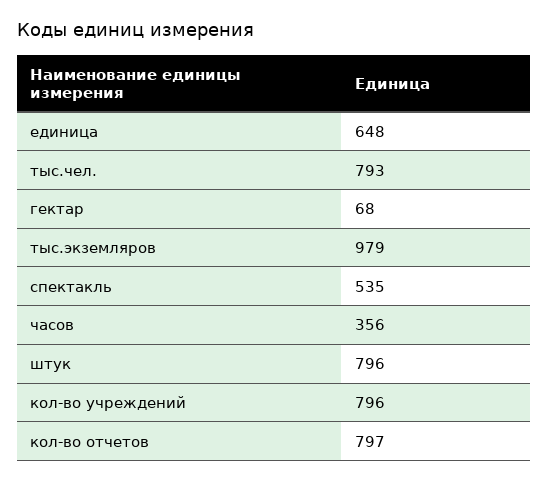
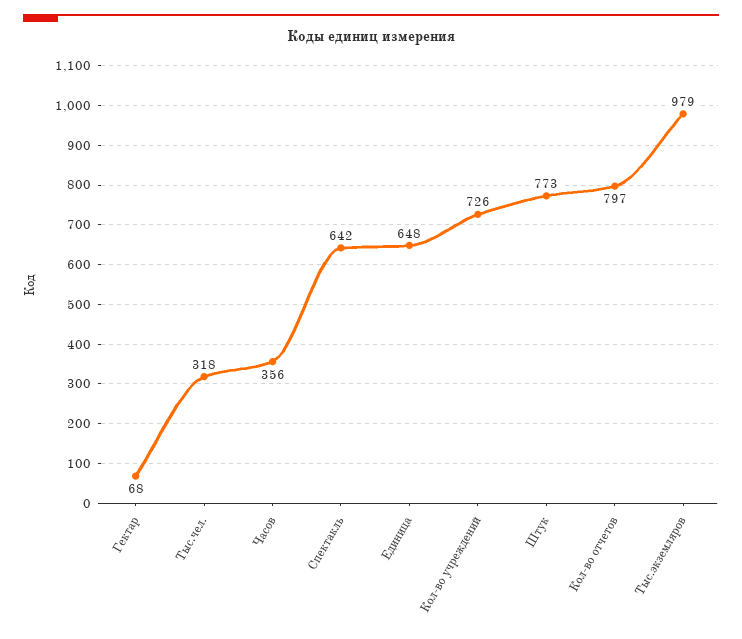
тыс.чел.: 793 -> 318
спектакль: 535 -> 642
штук: 796 -> 773
кол-во учреждений: 796 -> 726

